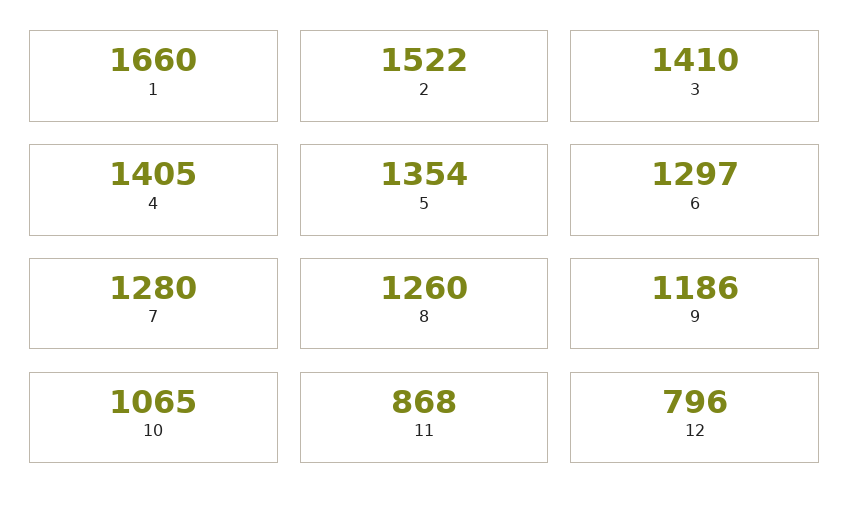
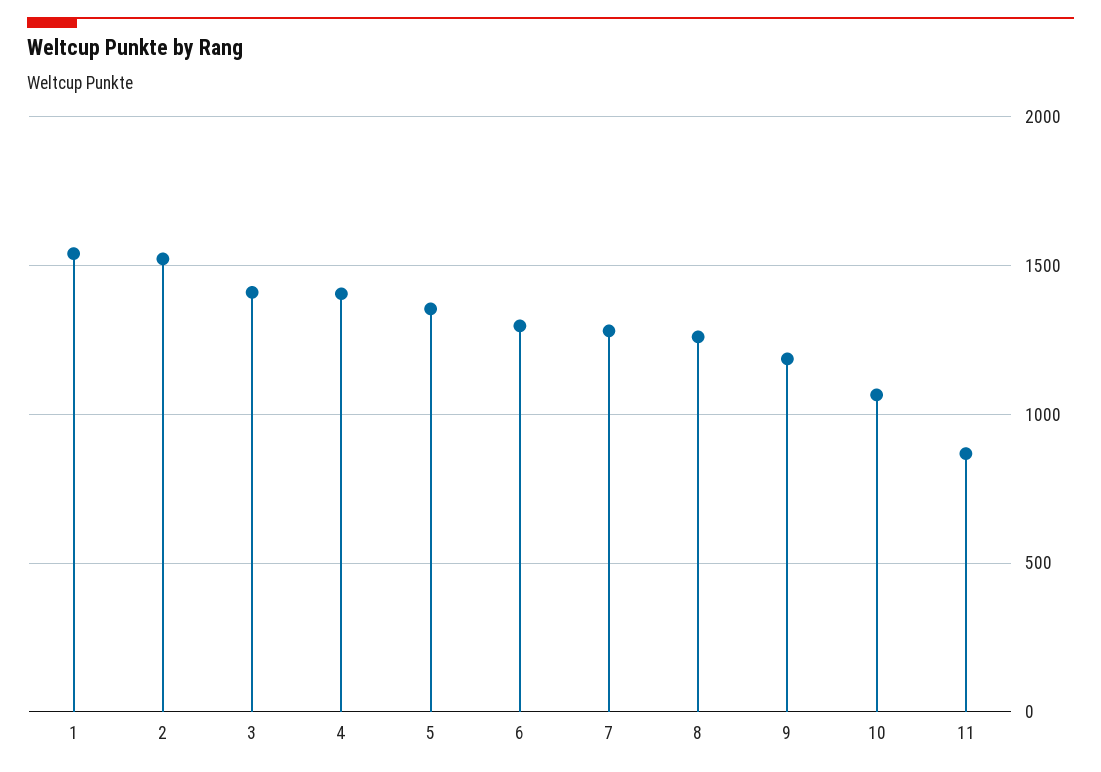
1: 1660 -> 1550
12: 796 -> none

